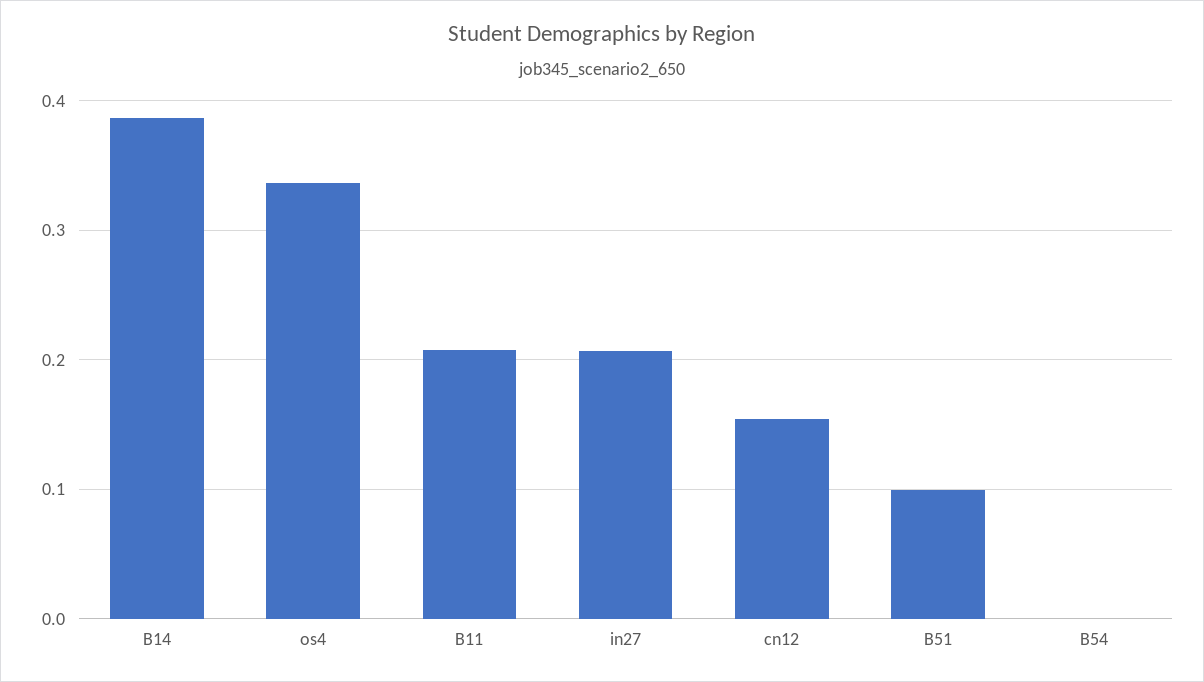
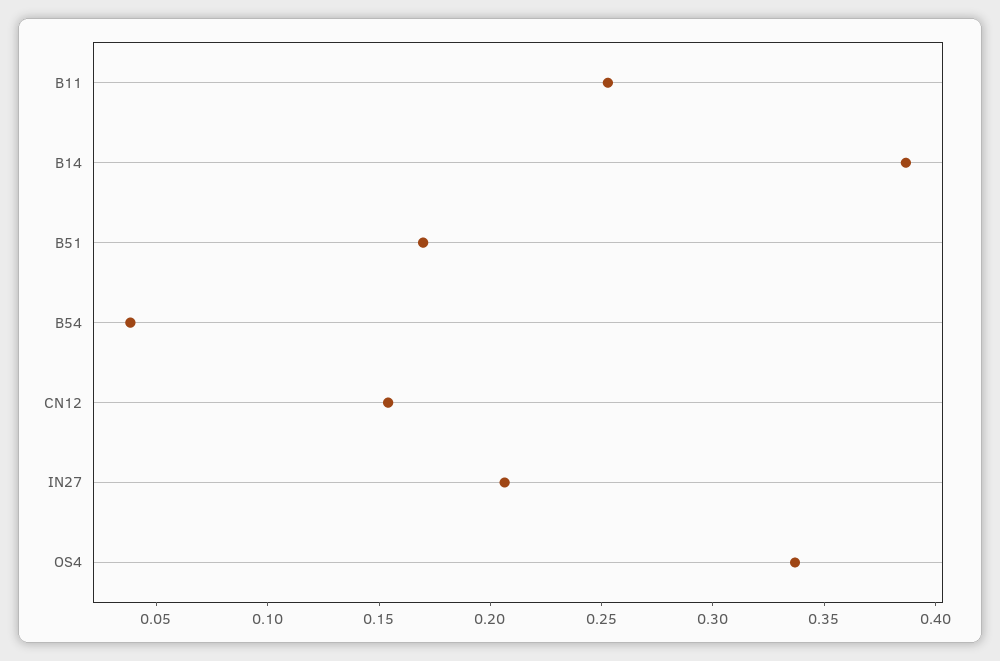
B11: 0.21 -> 0.25
B51: 0.1 -> 0.17
B54: 0 -> 0.04

